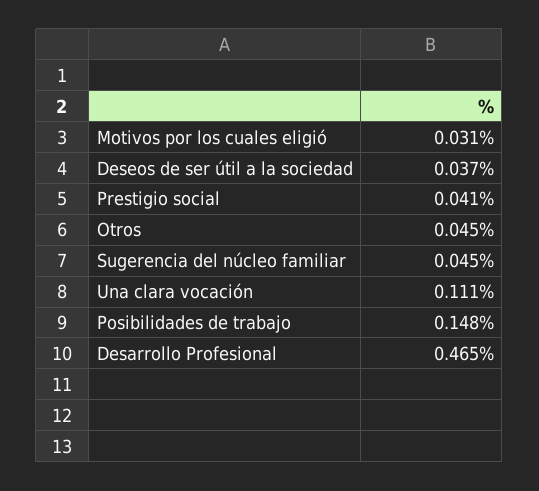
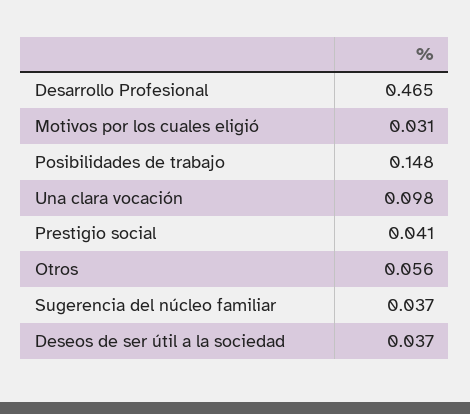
Otros: 0.045 -> 0.056
Sugerencia del núcleo familiar: 0.045 -> 0.037
Una clara vocación: 0.111 -> 0.098

